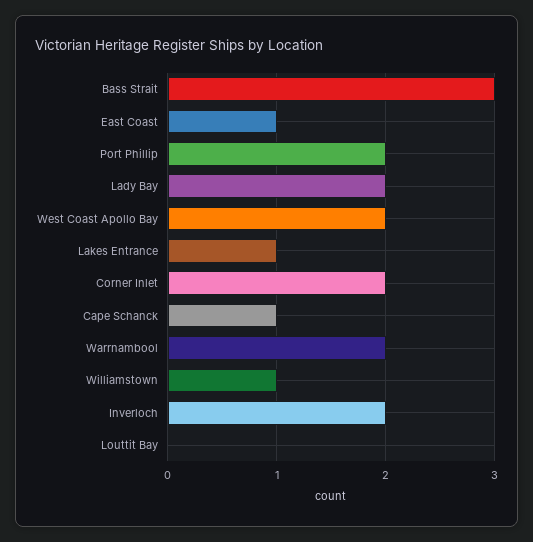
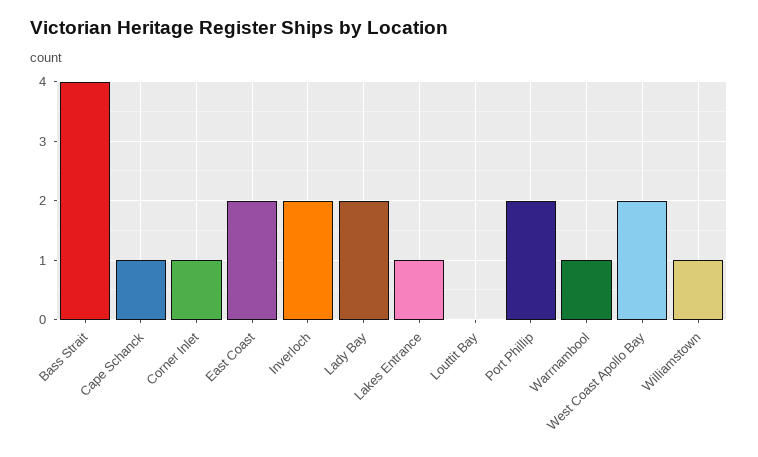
Bass Strait: 3 -> 4
East Coast: 1 -> 2
Corner Inlet: 2 -> 1
Warrnambool: 2 -> 1

